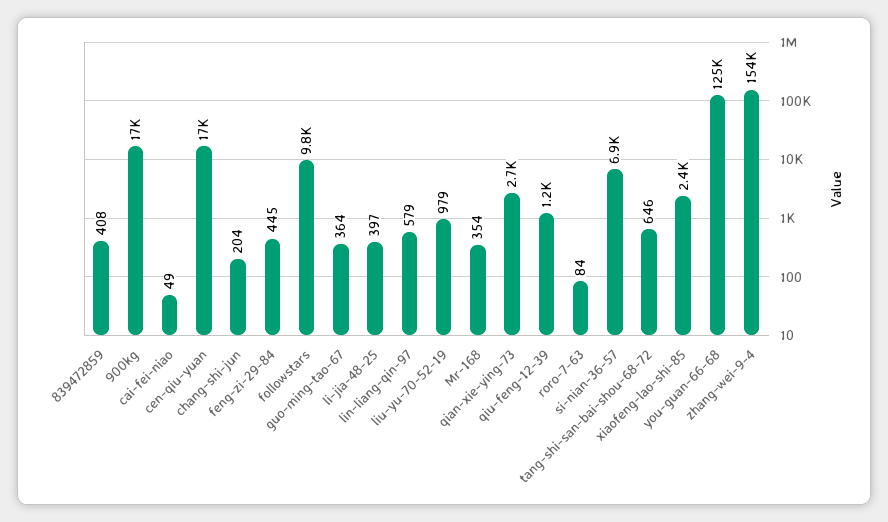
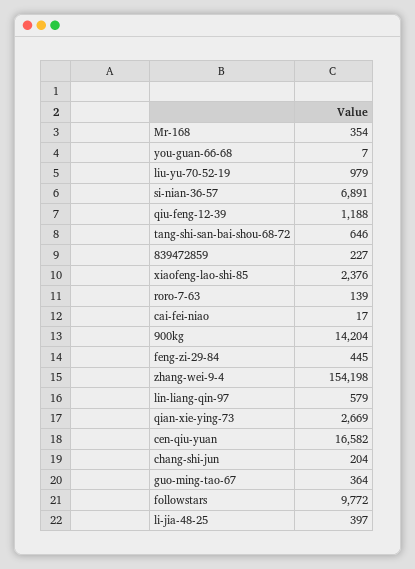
839472859: 408 -> 227
900kg: 17000 -> 14204
cai-fei-niao: 49 -> 17
roro-7-63: 84 -> 139
you-guan-66-68: 125000 -> 7

